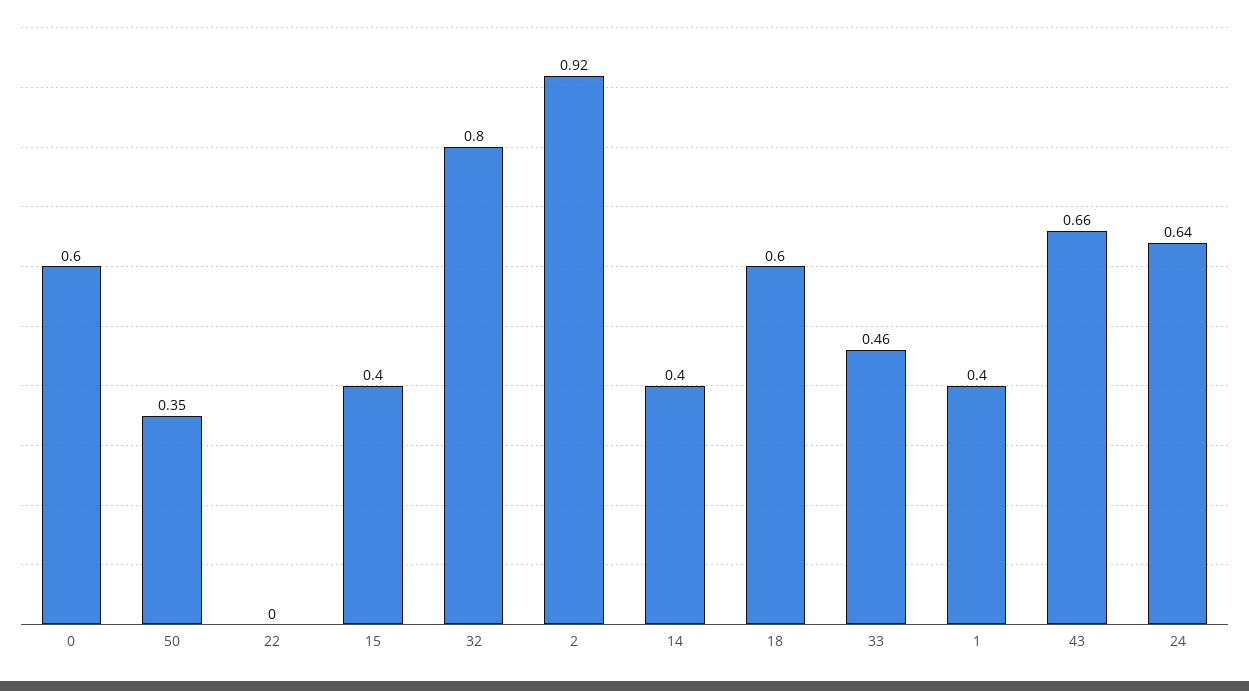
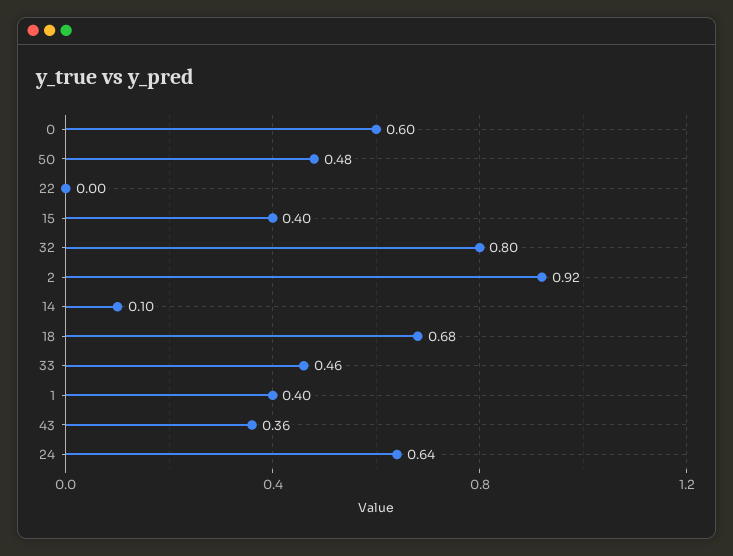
50: 0.35 -> 0.48
14: 0.4 -> 0.1
18: 0.6 -> 0.68
43: 0.66 -> 0.36

